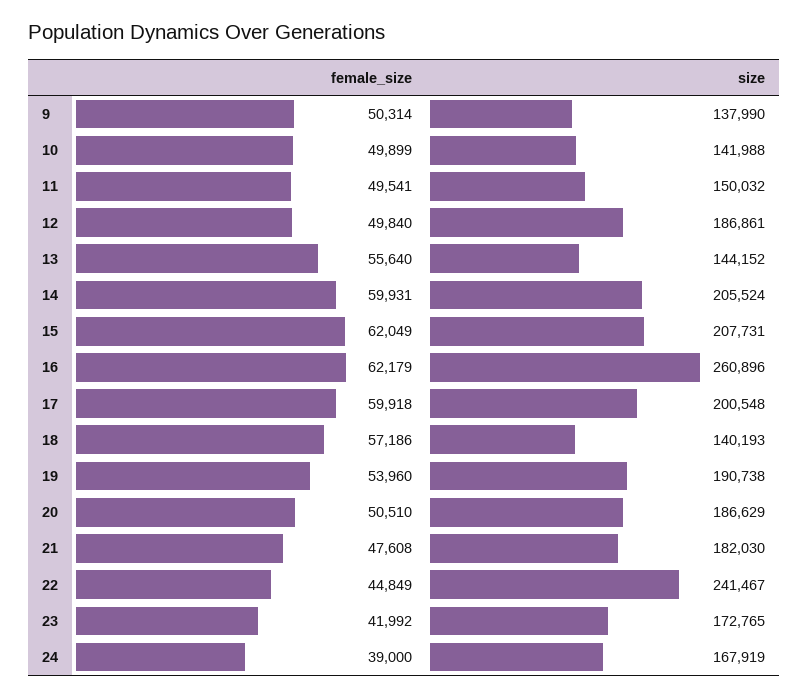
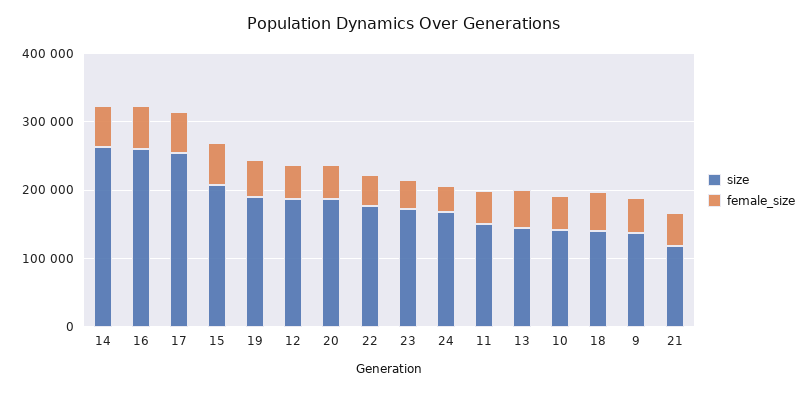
size, 14: 205524 -> 260000
size, 17: 200548 -> 260000
size, 21: 182030 -> 120000
size, 22: 241467 -> 180000

